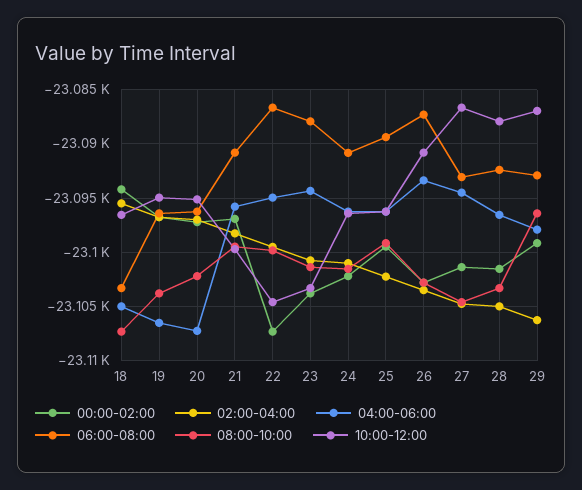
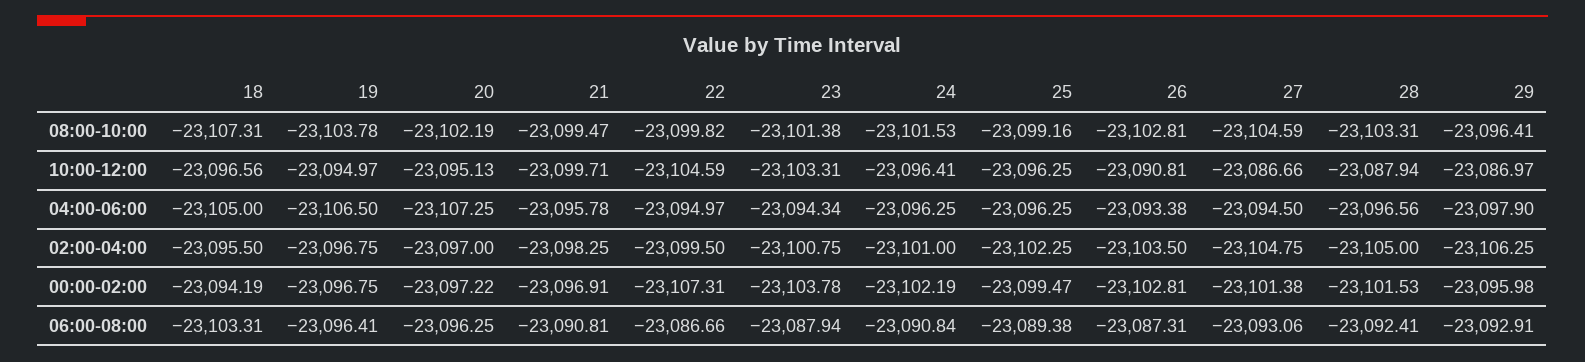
00:00-02:00, 29: -23099 -> -23095.98

